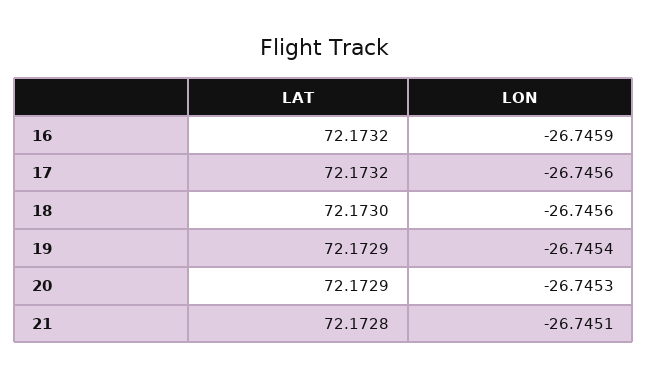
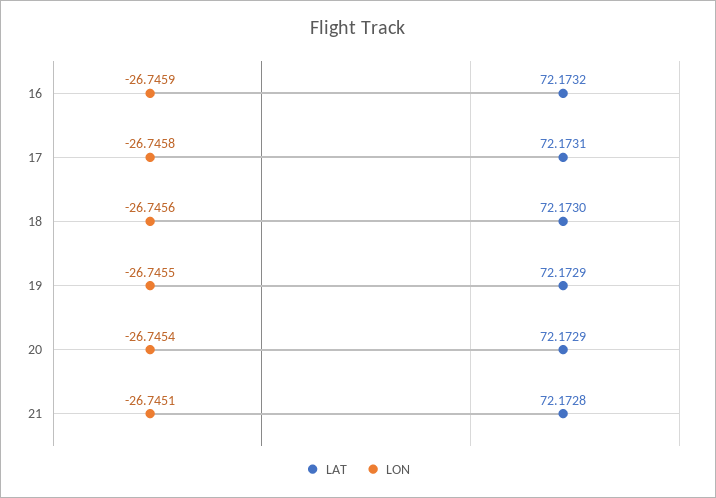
LAT, 17: 72.1732 -> 72.1731
LON, 17: -26.7456 -> -26.7458
LON, 19: -26.7454 -> -26.7455
LON, 20: -26.7453 -> -26.7454

